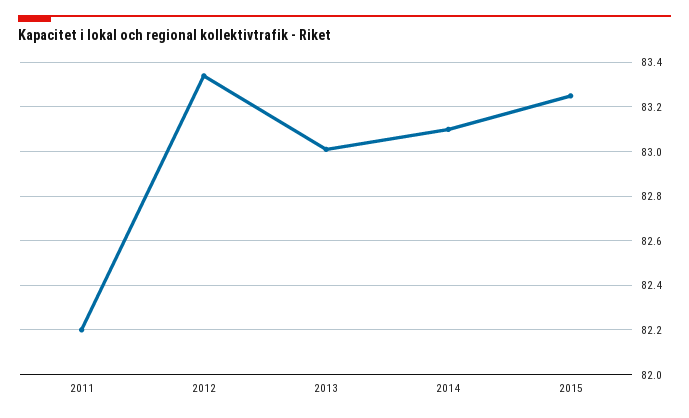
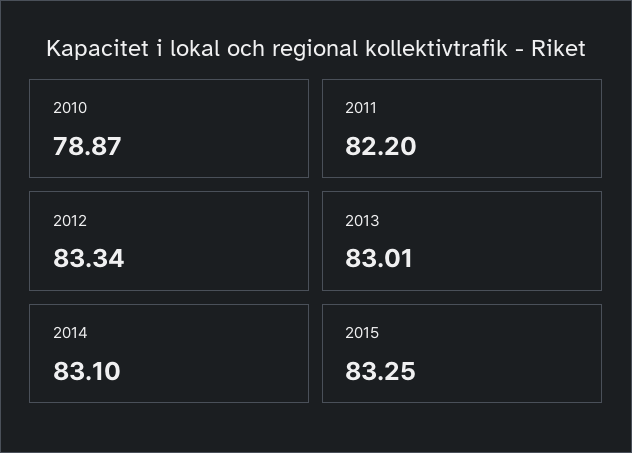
2010: none -> 78.87

